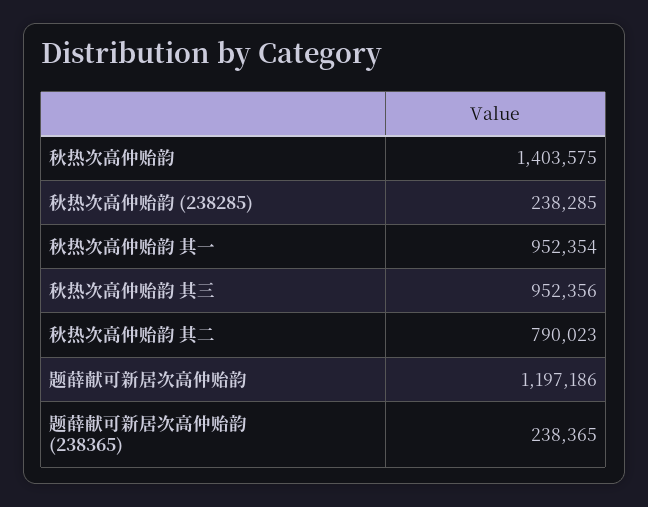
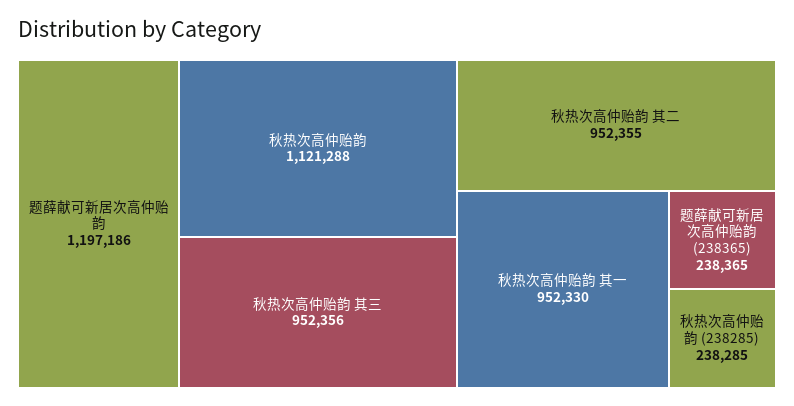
秋热次高仲贻韵: 1403575 -> 1121288
秋热次高仲贻韵 其一: 952354 -> 952330
秋热次高仲贻韵 其二: 790023 -> 952355

